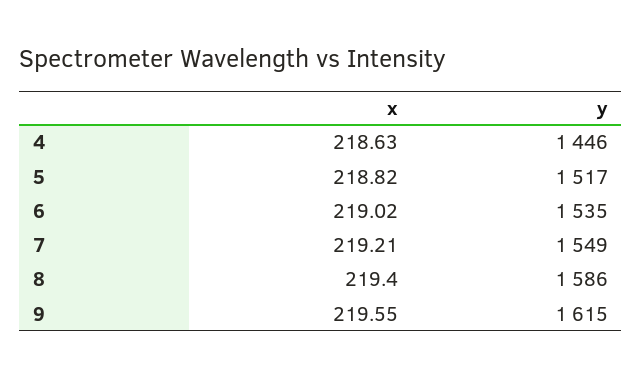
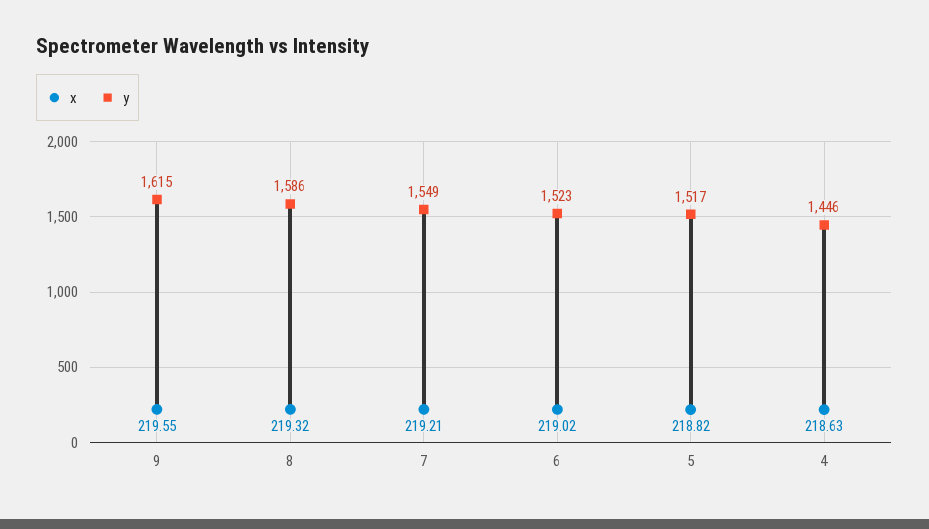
y, 6: 1535 -> 1523
x, 8: 219.4 -> 219.32

